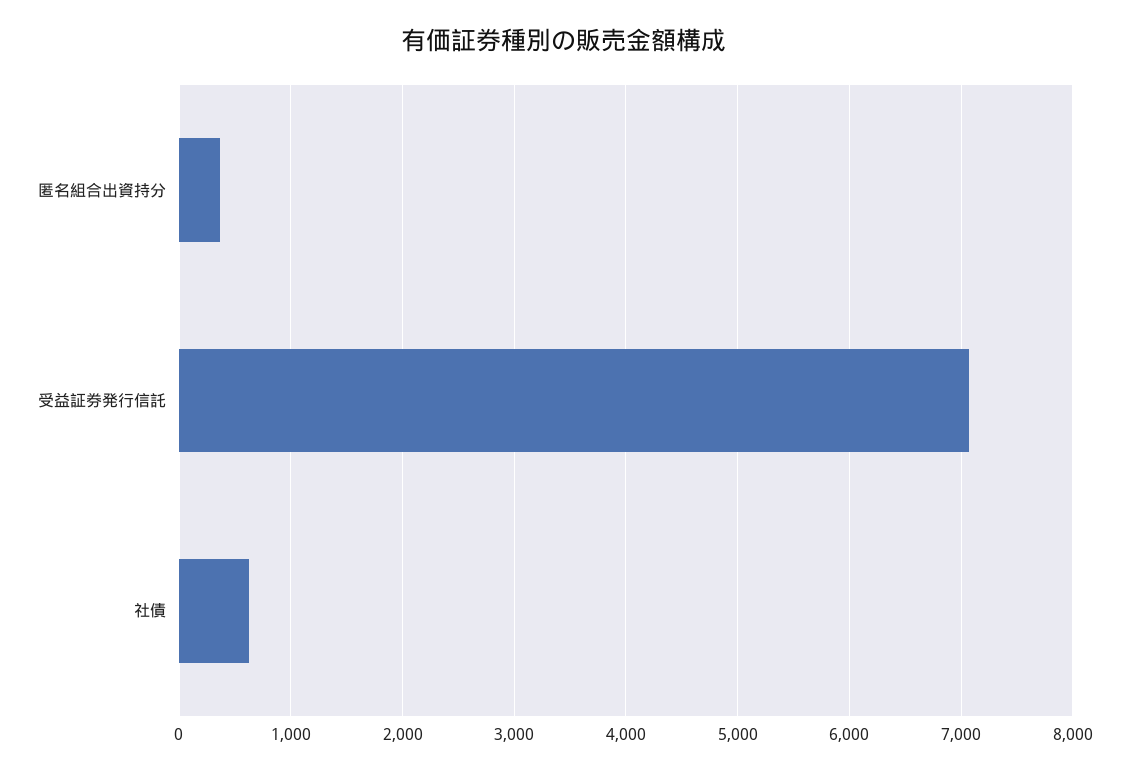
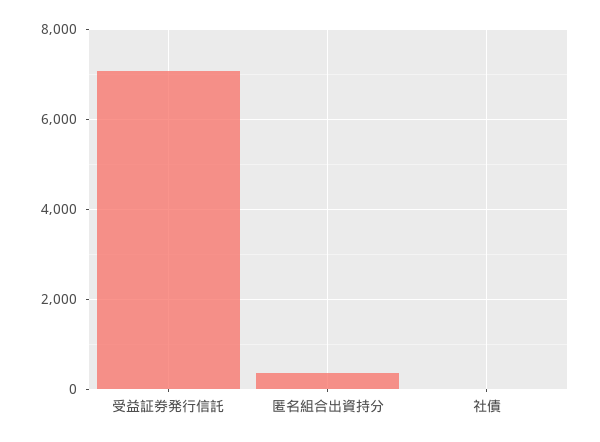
社債: 600 -> 0

